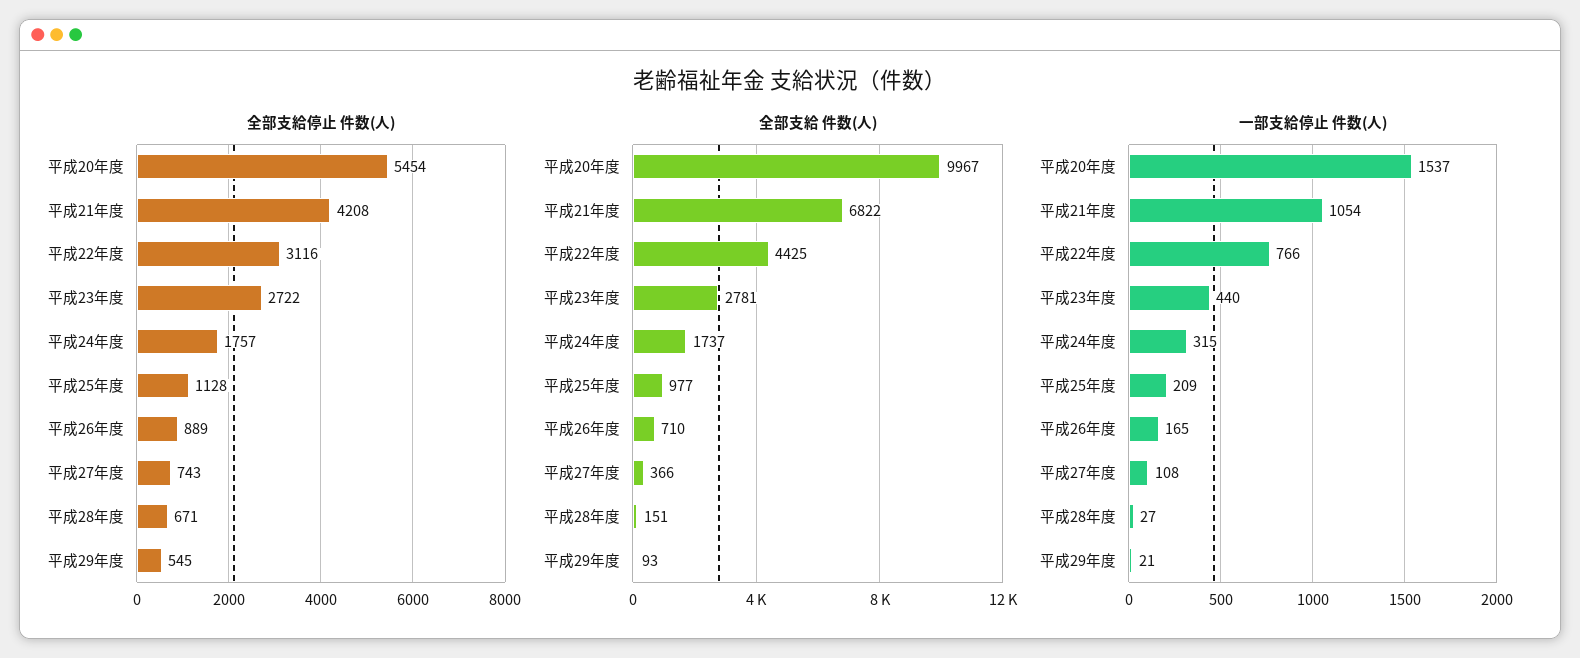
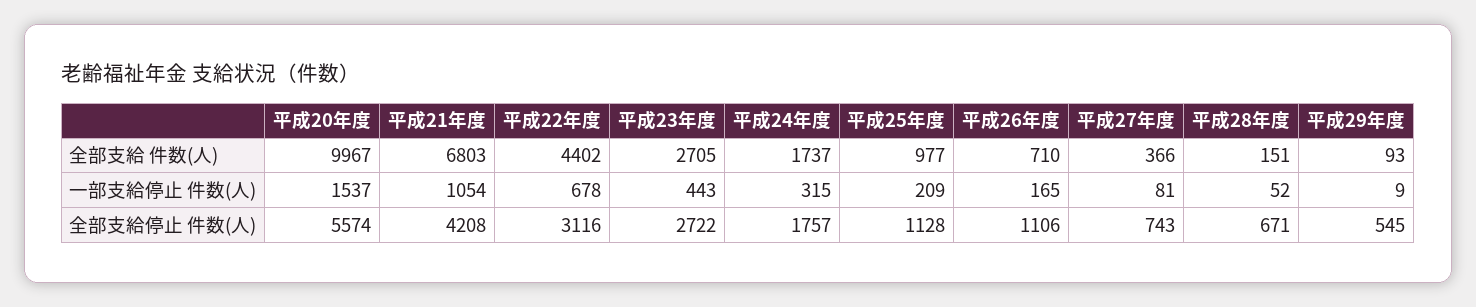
全部支給停止 件数(人), 平成20年度: 5454 -> 5574
全部支給停止 件数(人), 平成26年度: 889 -> 1106
全部支給 件数(人), 平成21年度: 6822 -> 6803
全部支給 件数(人), 平成22年度: 4425 -> 4402
全部支給 件数(人), 平成23年度: 2781 -> 2705
一部支給停止 件数(人), 平成22年度: 766 -> 678
一部支給停止 件数(人), 平成23年度: 440 -> 443
一部支給停止 件数(人), 平成27年度: 108 -> 81
一部支給停止 件数(人), 平成28年度: 27 -> 52
一部支給停止 件数(人), 平成29年度: 21 -> 9

